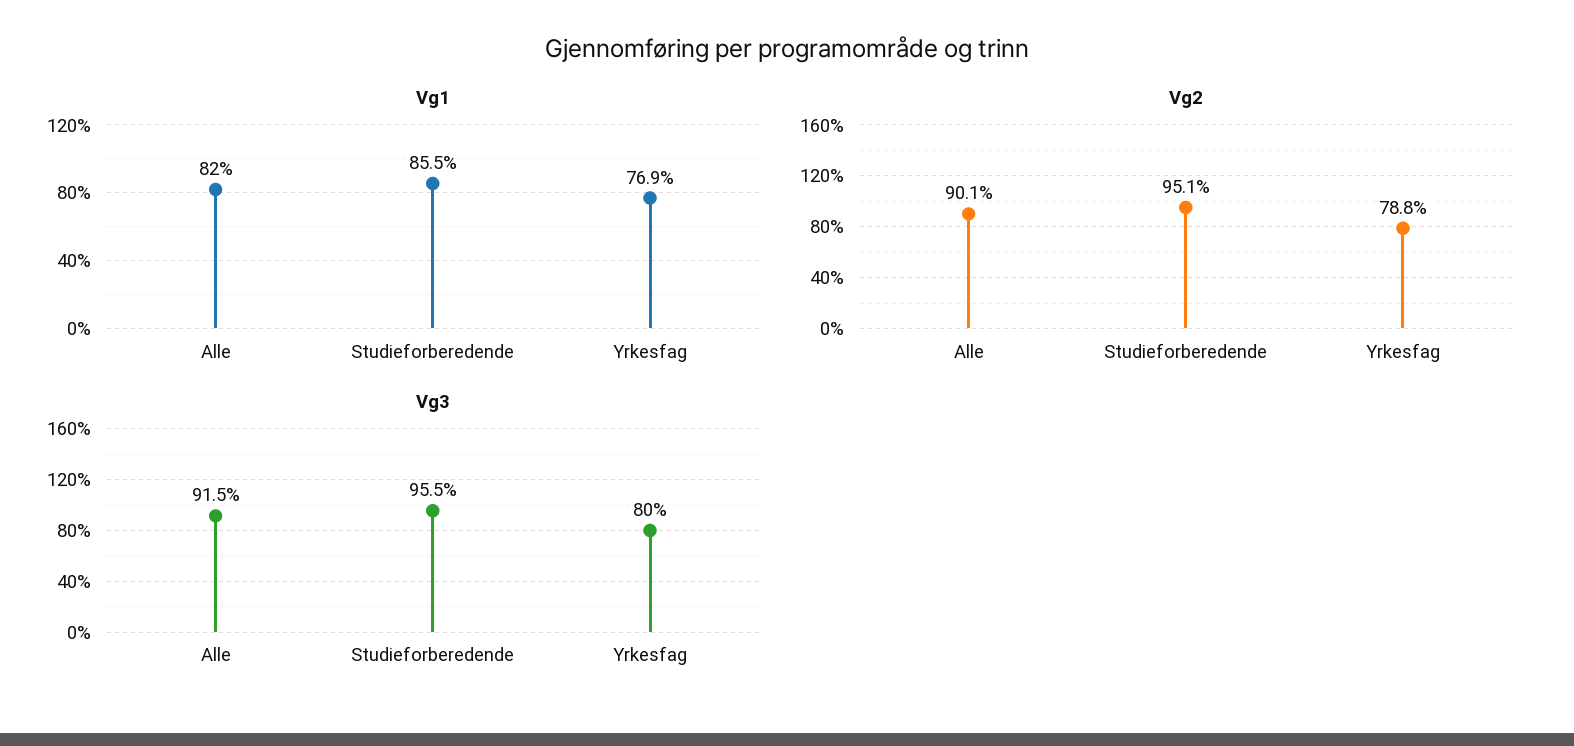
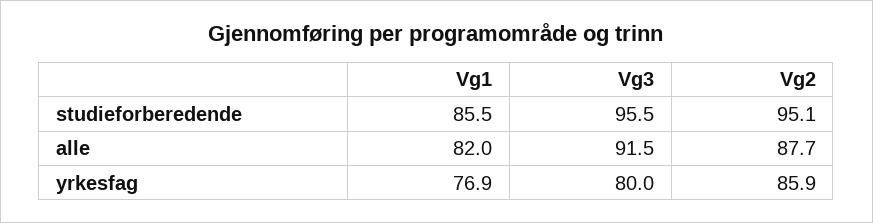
Vg2, Alle: 90.1 -> 87.7
Vg2, Yrkesfag: 78.8 -> 85.9

